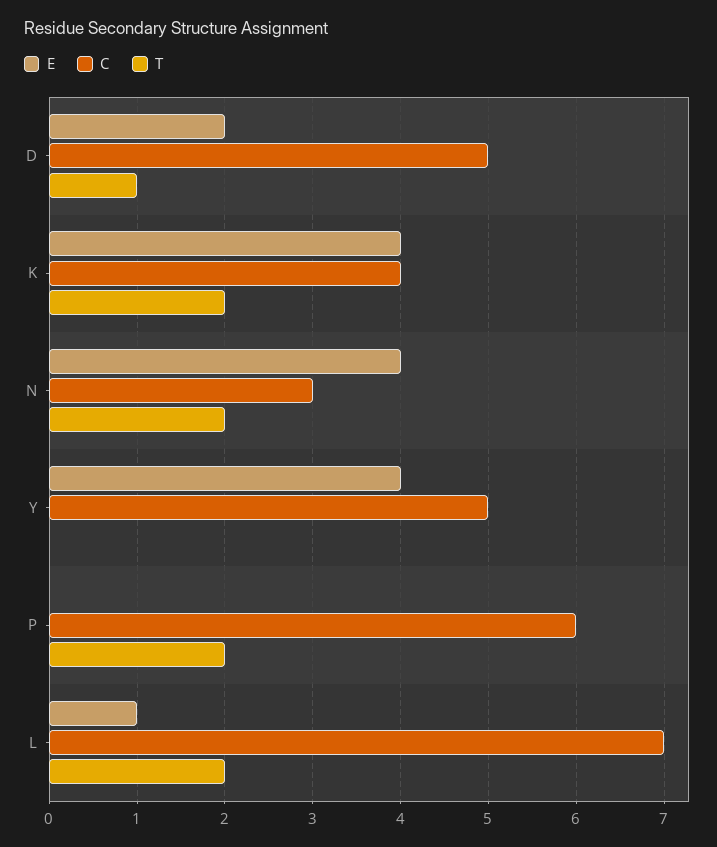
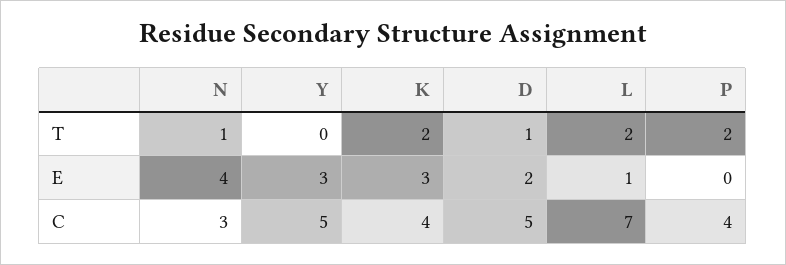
E, K: 4 -> 3
T, N: 2 -> 1
E, Y: 4 -> 3
C, P: 6 -> 4

